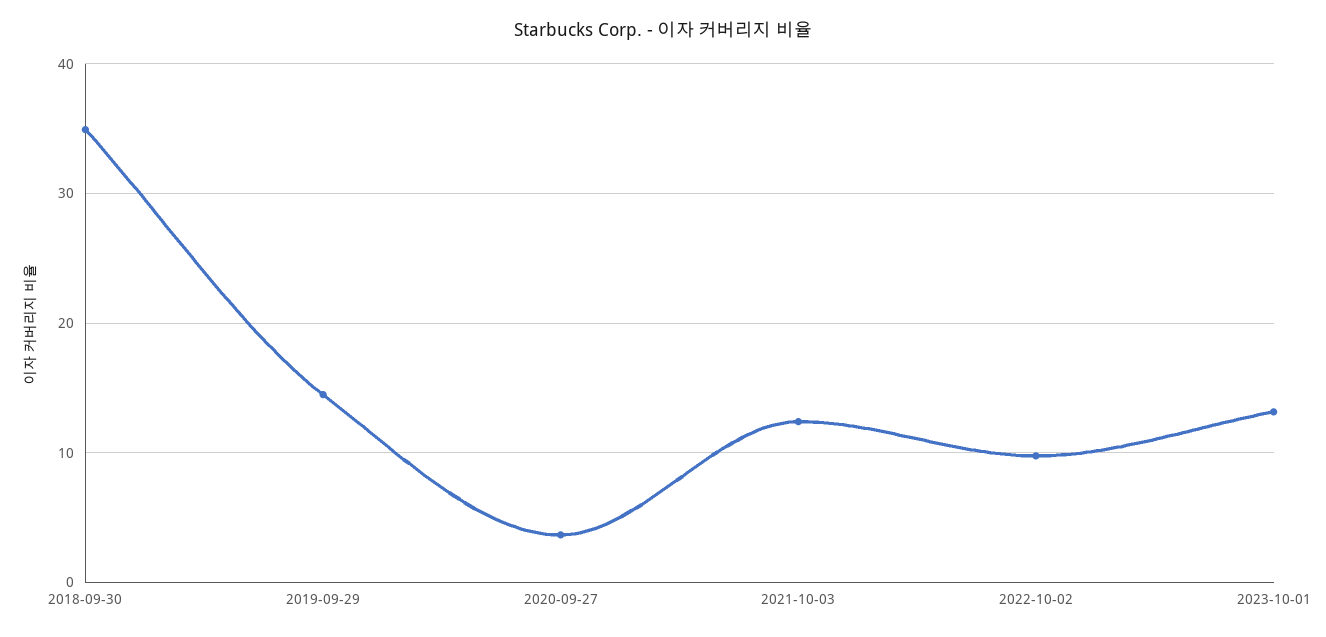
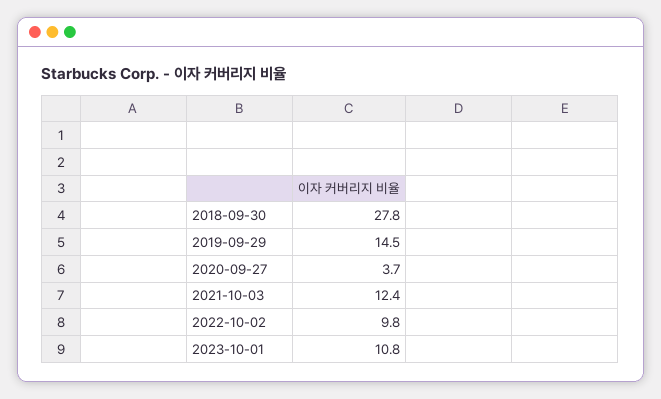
2018-09-30: 35 -> 27.8
2023-10-01: 13 -> 10.8

